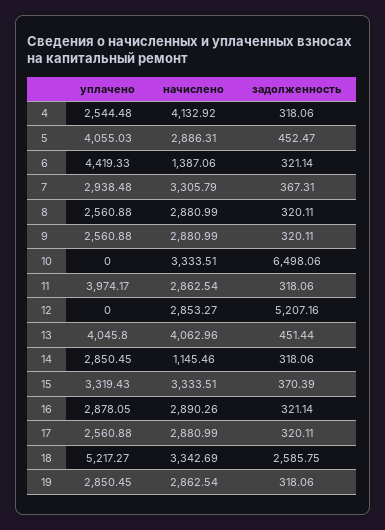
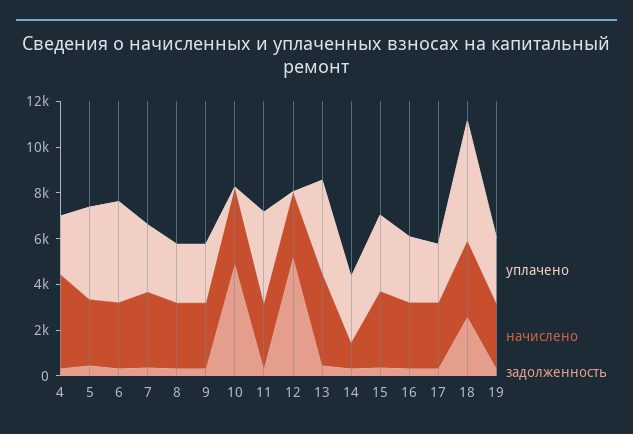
начислено, 6: 1387.06 -> 3000
задолженность, 10: 6498.06 -> 5000

